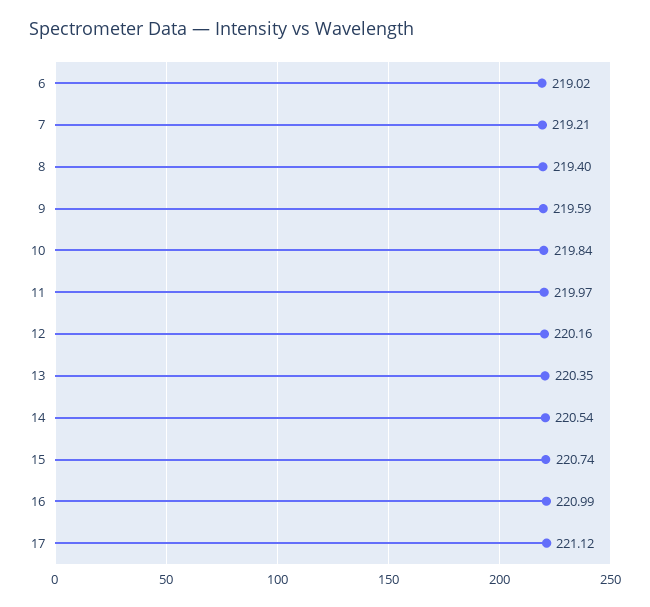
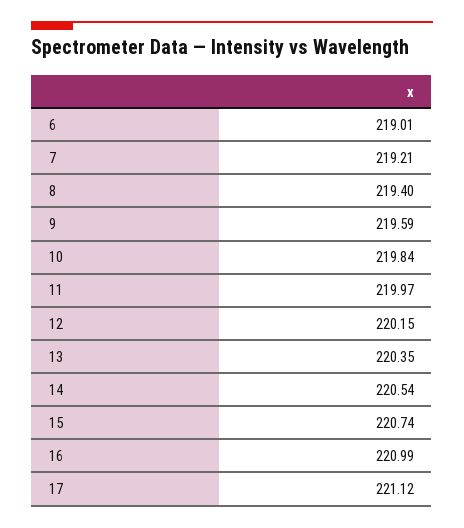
6: 219.02 -> 219.01
12: 220.16 -> 220.15

